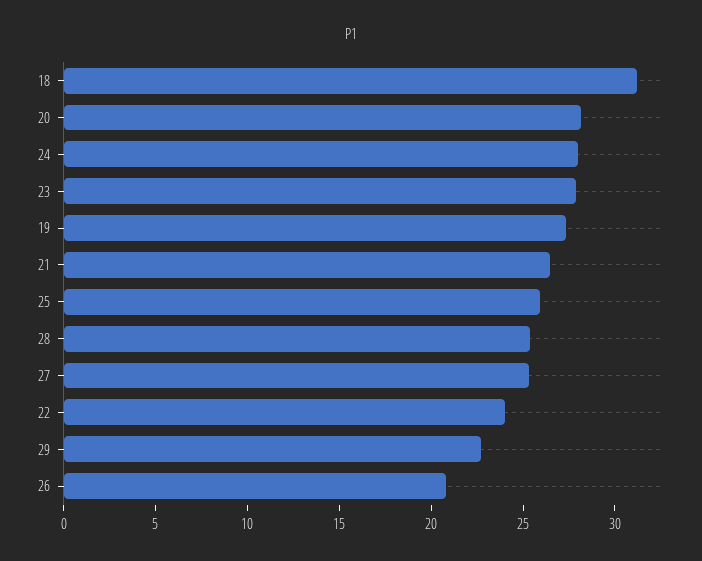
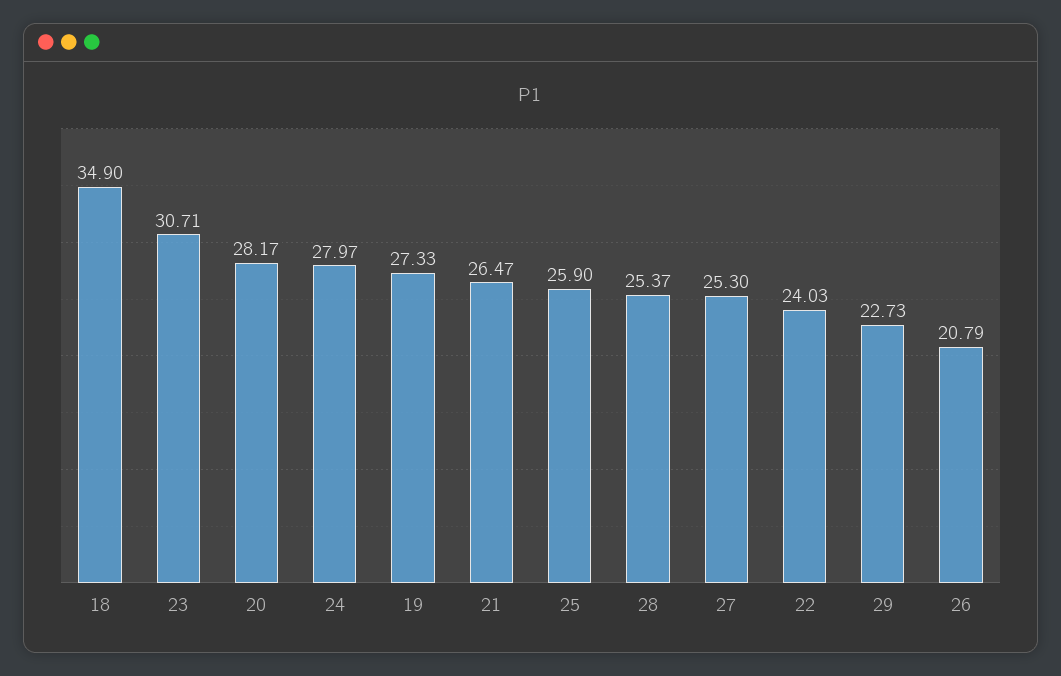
18: 31 -> 34.9
23: 28 -> 30.71

